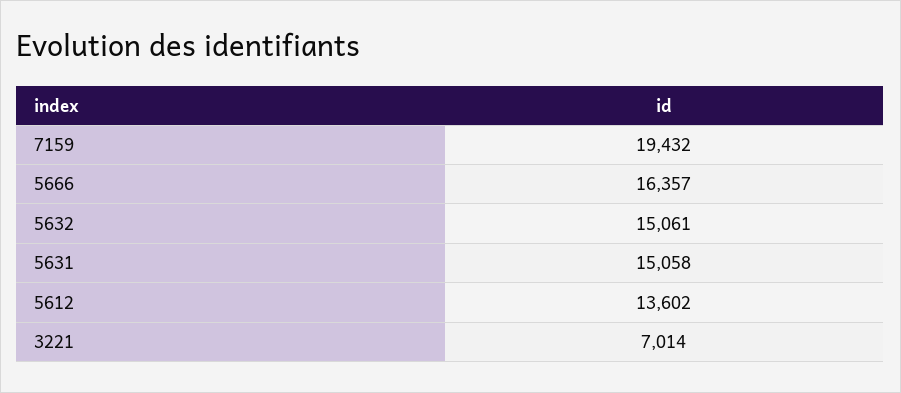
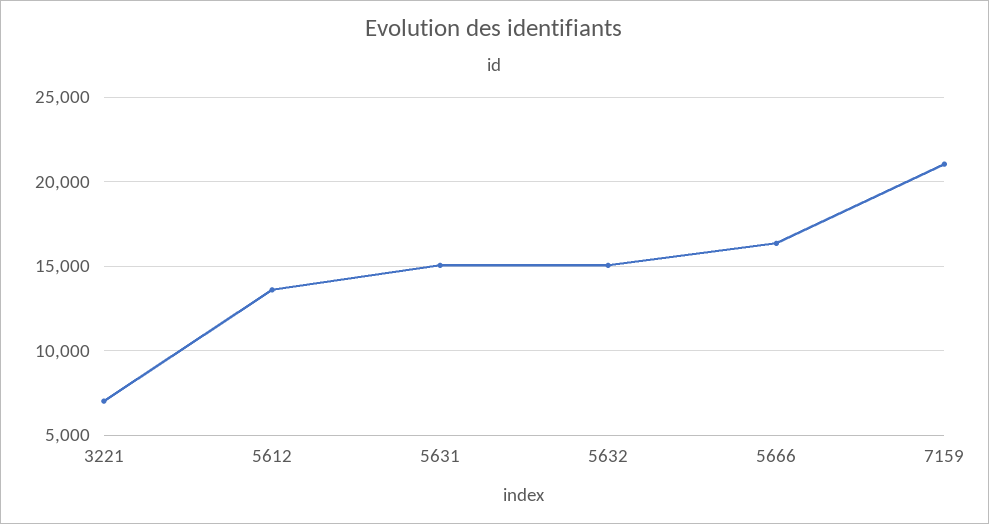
7159: 19432 -> 21000

